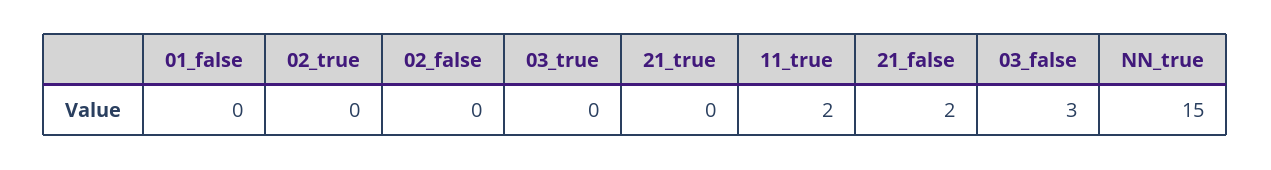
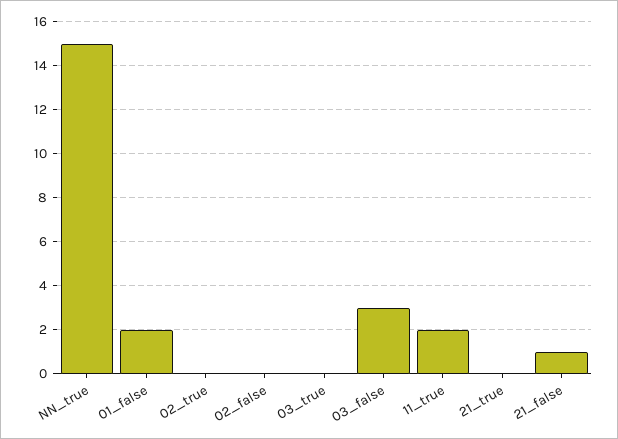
01_false: 0 -> 2
21_false: 2 -> 1

